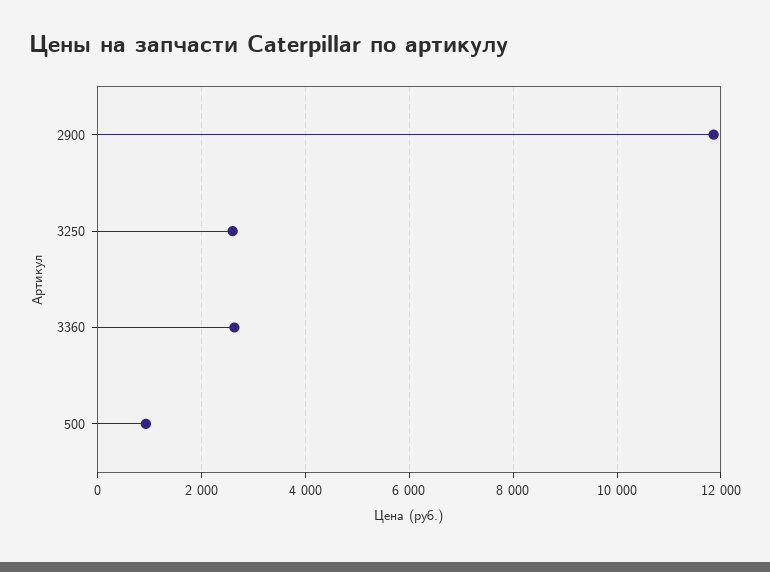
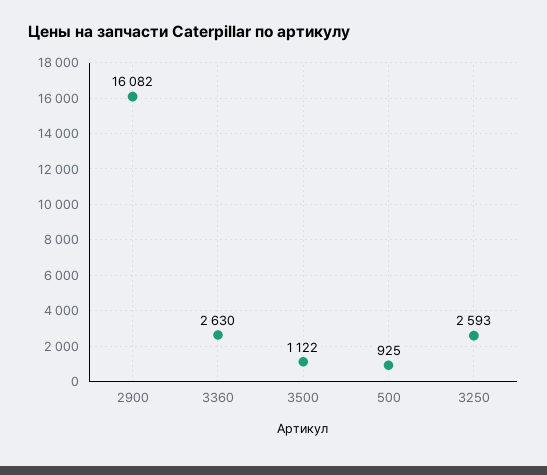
2900: 11800 -> 16082
3500: none -> 1122

